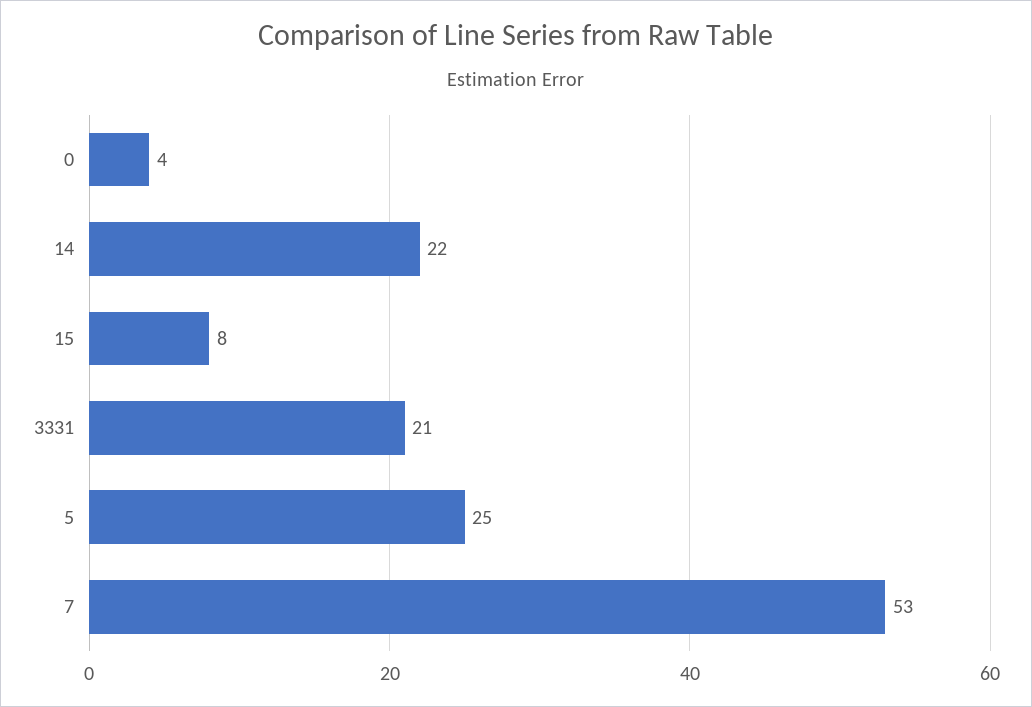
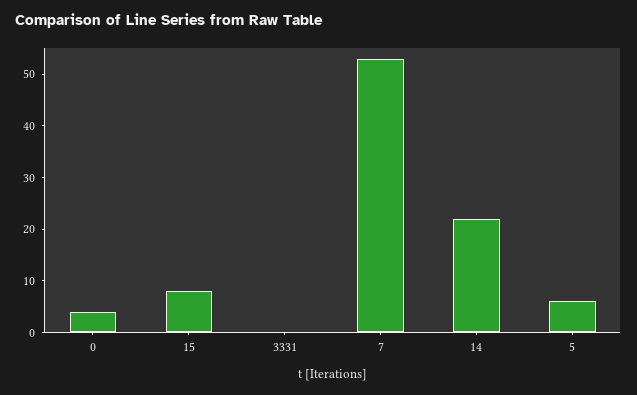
3331: 21 -> 0
5: 25 -> 5

